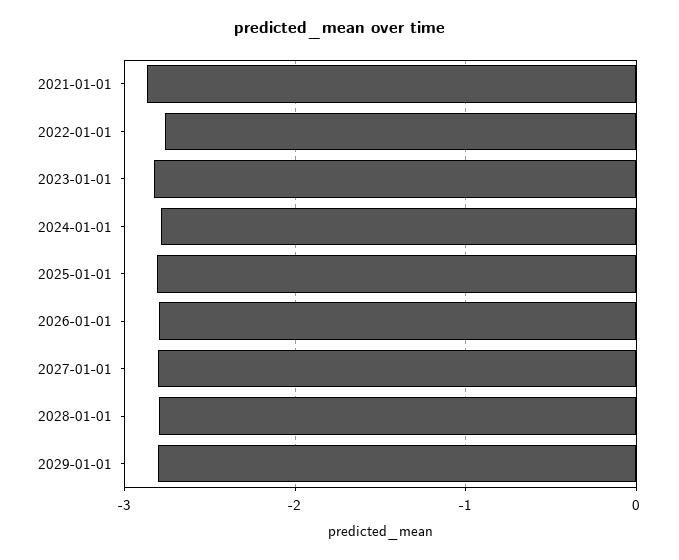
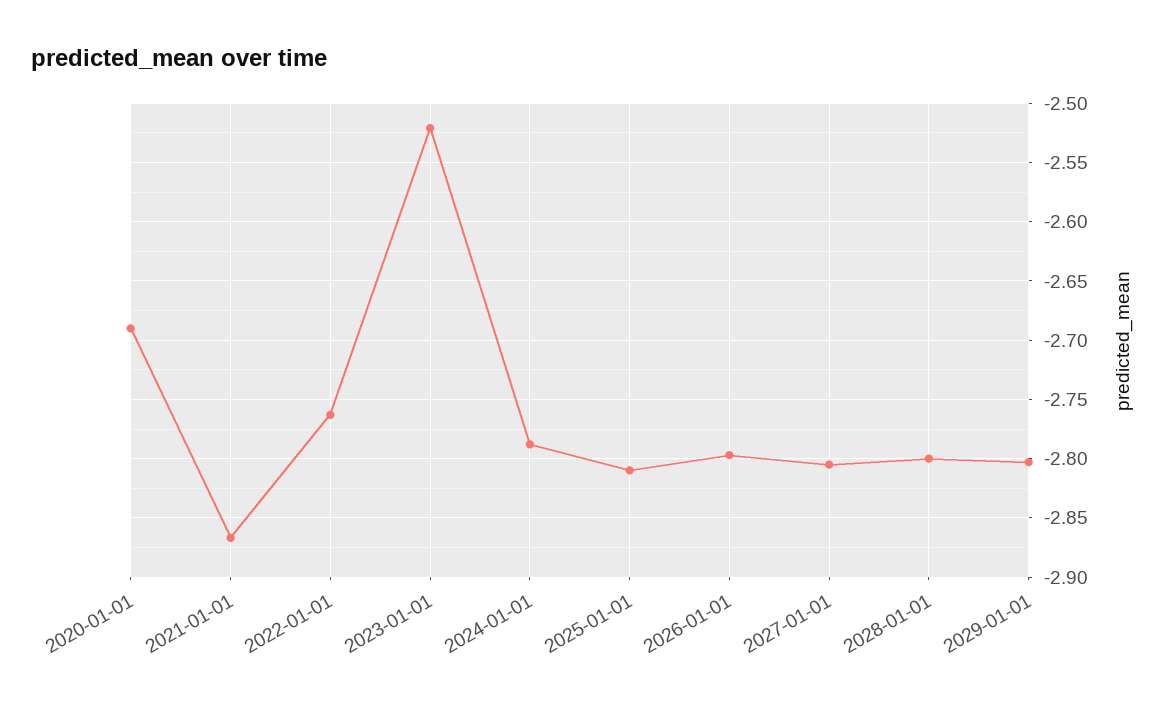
2023-01-01: -2.8 -> -2.52
2020-01-01: none -> -2.69

